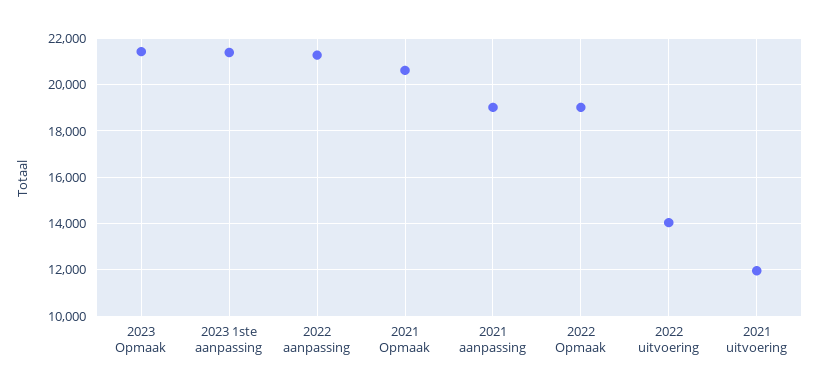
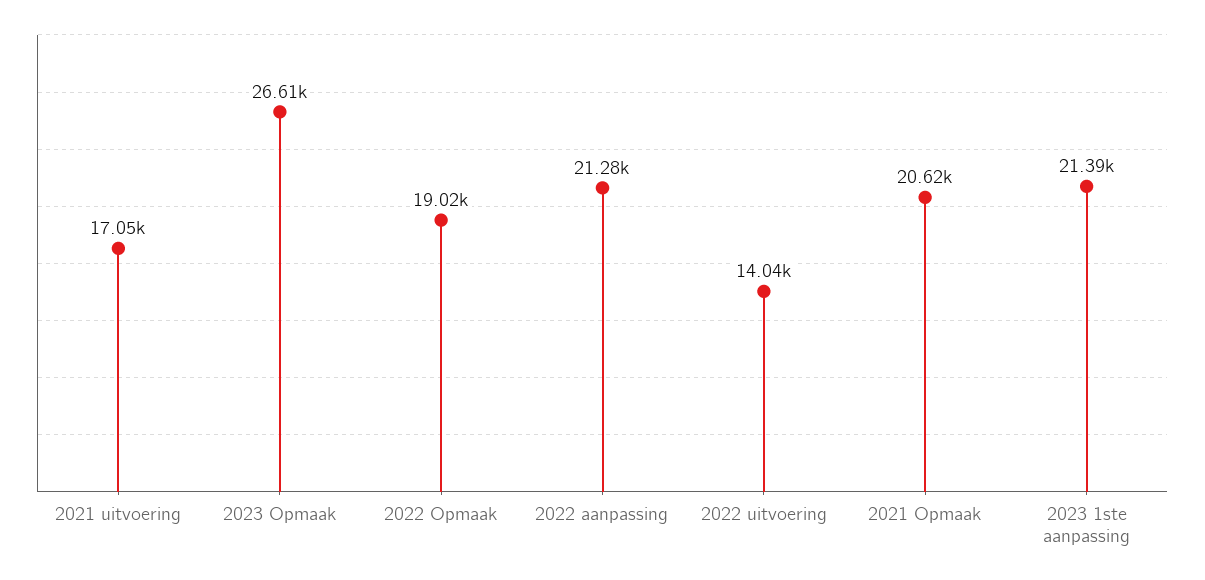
2023 Opmaak: 21500 -> 26610
2021 aanpassing: 19000 -> none
2021 uitvoering: 12000 -> 17050

